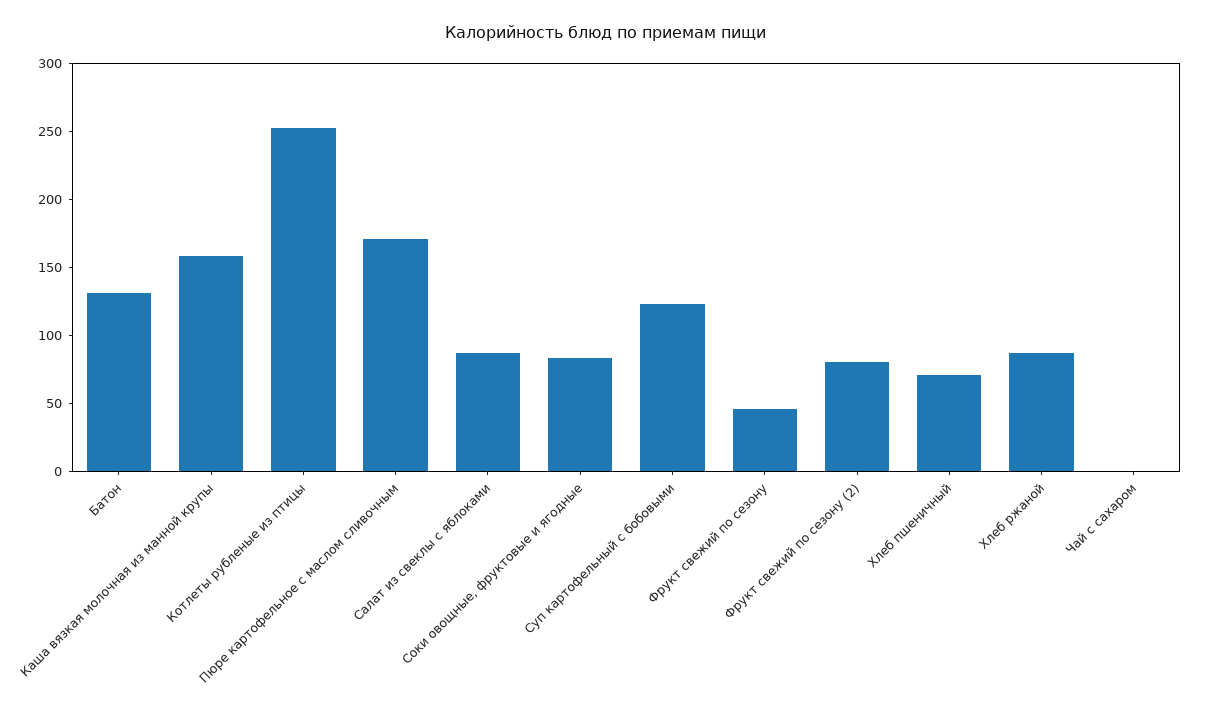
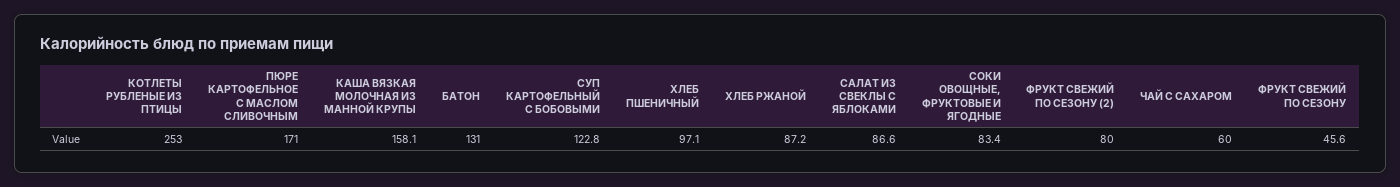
Хлеб пшеничный: 70 -> 97.1
Чай с сахаром: 0 -> 60

